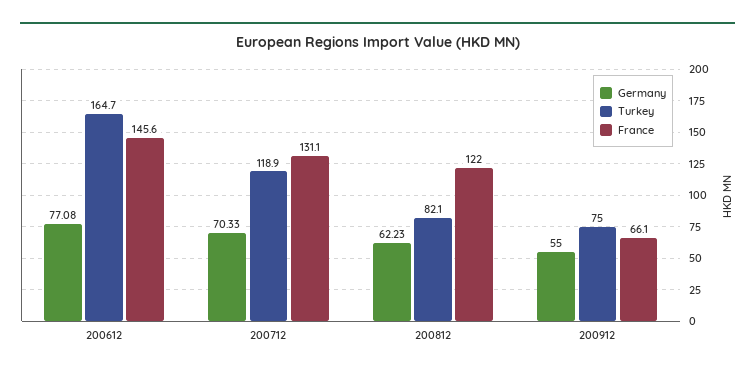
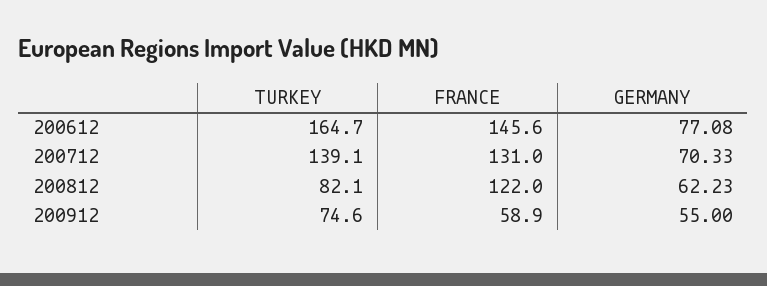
Turkey, 200712: 118.9 -> 139.1
France, 200712: 131.1 -> 131
Turkey, 200912: 75 -> 74.6
France, 200912: 66.1 -> 58.9

